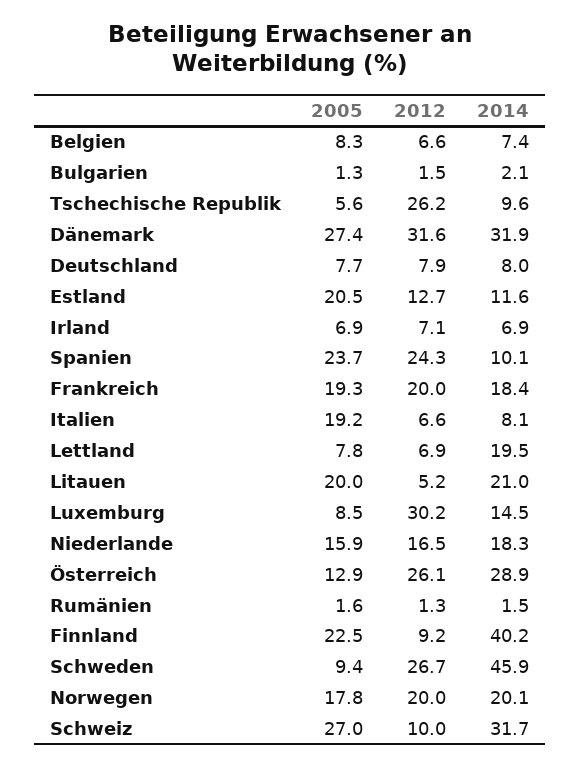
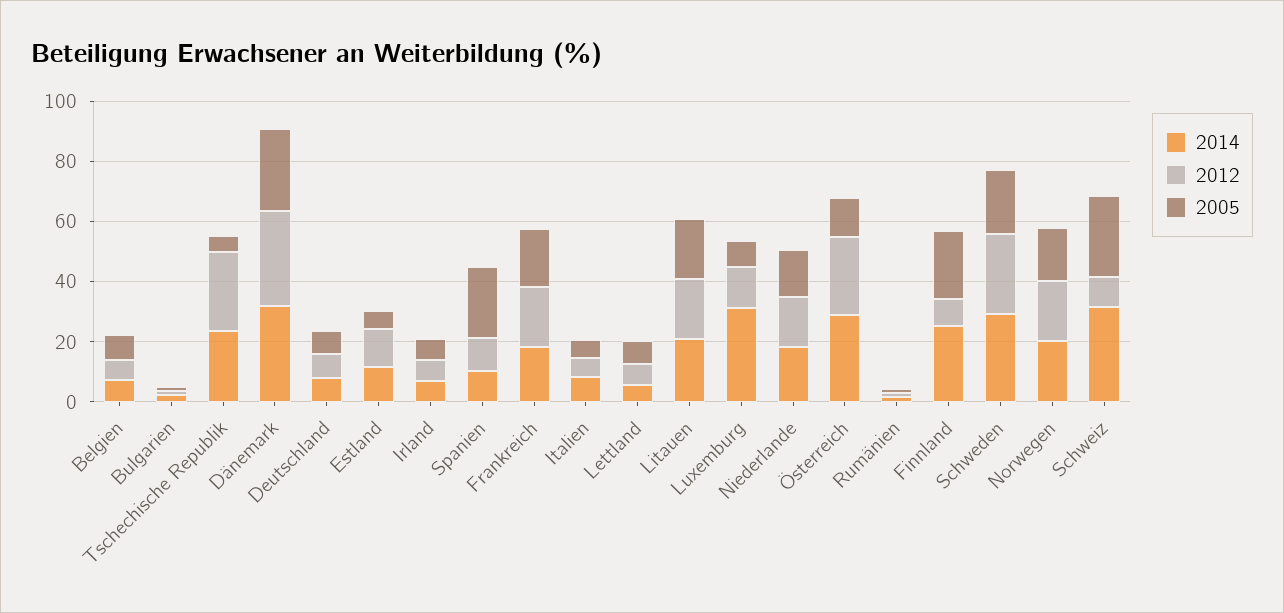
2014, Tschechische Republik: 9.6 -> 25
2005, Estland: 20.5 -> 5
2012, Spanien: 24.3 -> 10
2005, Italien: 19.2 -> 5
2014, Lettland: 19.5 -> 5
2012, Litauen: 5.2 -> 20
2012, Luxemburg: 30.2 -> 15
2014, Luxemburg: 14.5 -> 30
2014, Finnland: 40.2 -> 25
2005, Schweden: 9.4 -> 20
2014, Schweden: 45.9 -> 30

